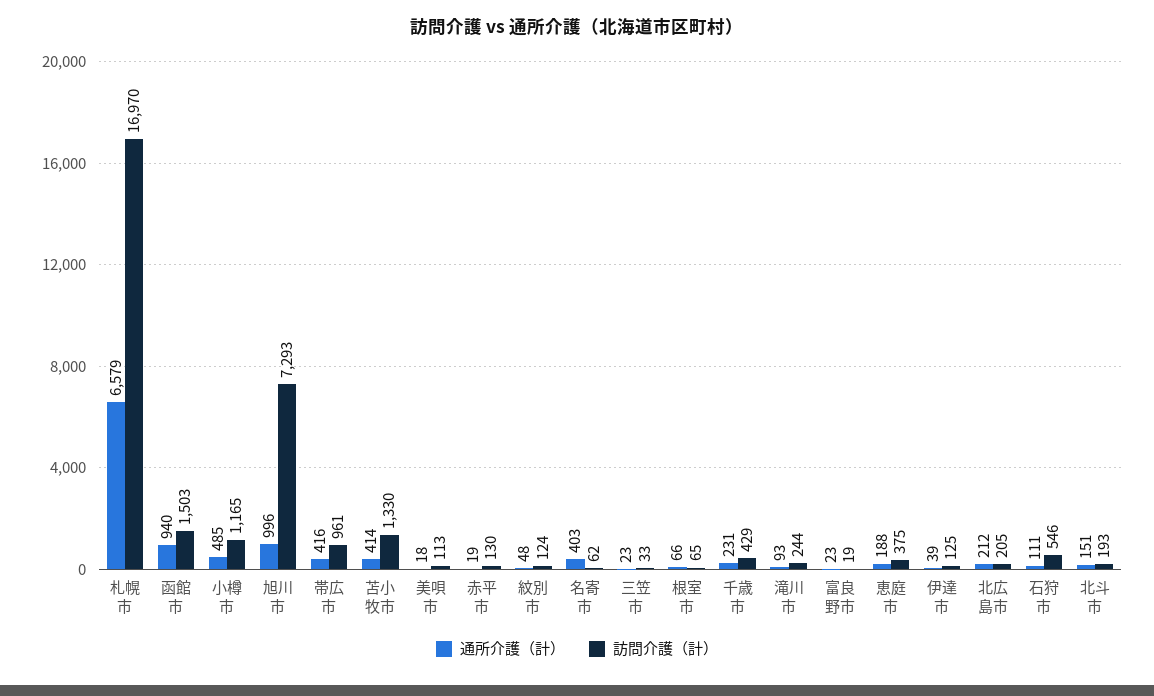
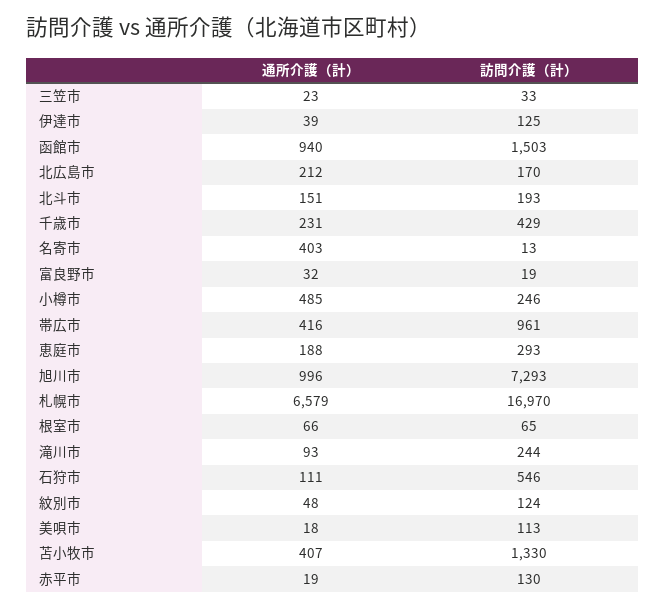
訪問介護（計）, 小樽市: 1165 -> 246
通所介護（計）, 苫小牧市: 414 -> 407
訪問介護（計）, 名寄市: 62 -> 13
通所介護（計）, 富良野市: 23 -> 32
訪問介護（計）, 恵庭市: 375 -> 293
訪問介護（計）, 北広島市: 205 -> 170

